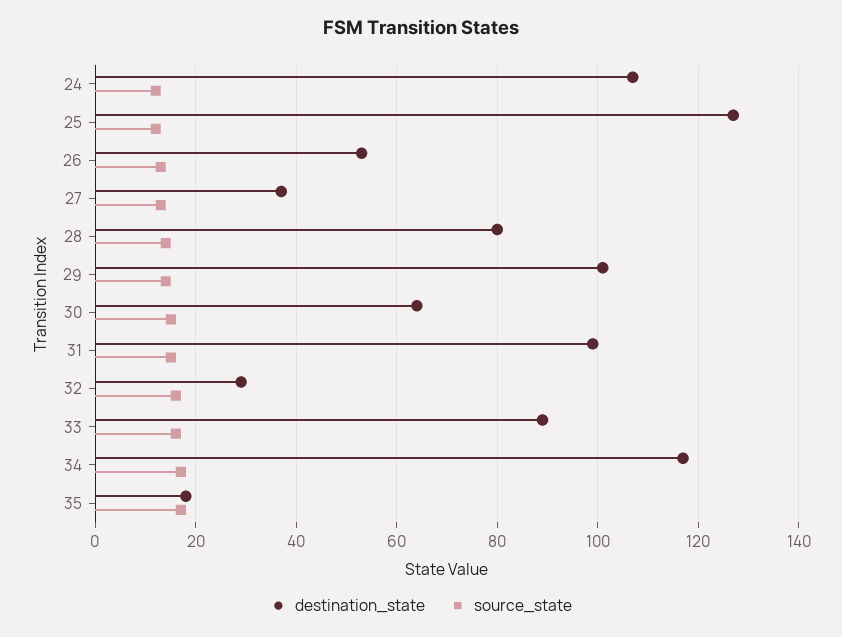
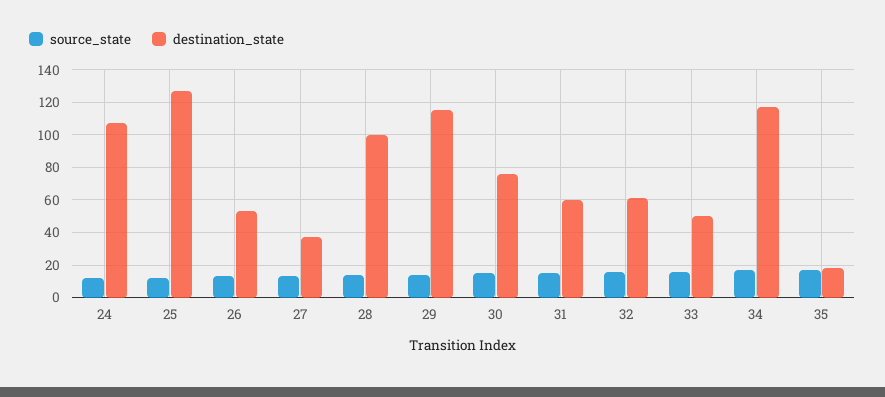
destination_state, 28: 80 -> 100
destination_state, 29: 100 -> 115
destination_state, 30: 65 -> 75
destination_state, 31: 100 -> 60
destination_state, 32: 30 -> 60
destination_state, 33: 90 -> 50

